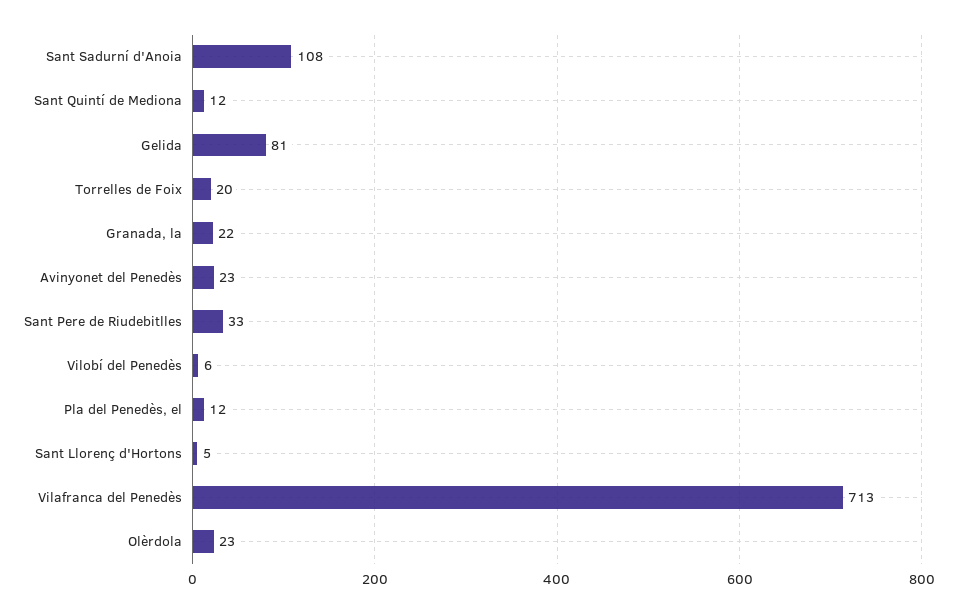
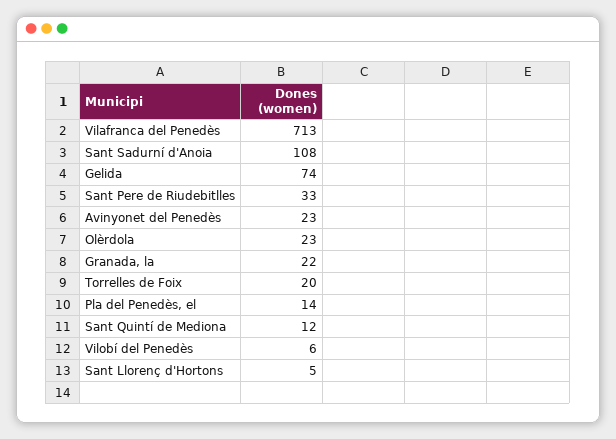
Gelida: 81 -> 74
Pla del Penedès, el: 12 -> 14

